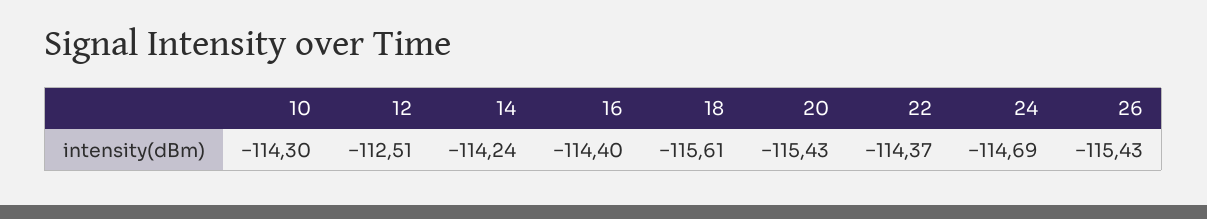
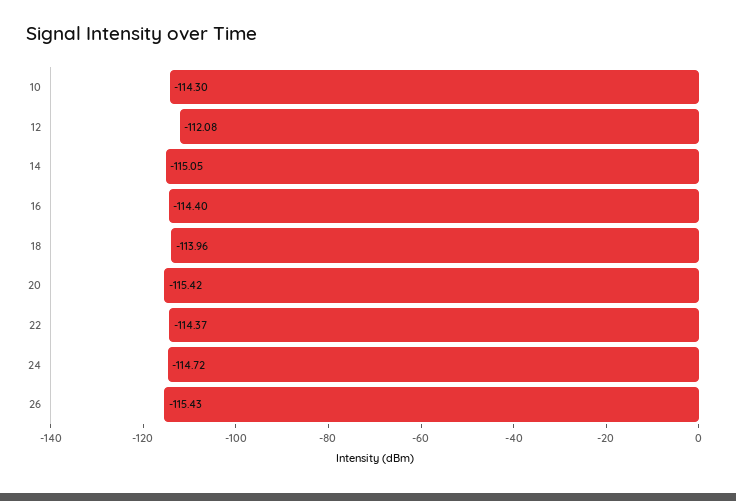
12: -112.51 -> -112.08
14: -114.24 -> -115.05
18: -115.61 -> -113.96
20: -115.43 -> -115.42
24: -114.69 -> -114.72

